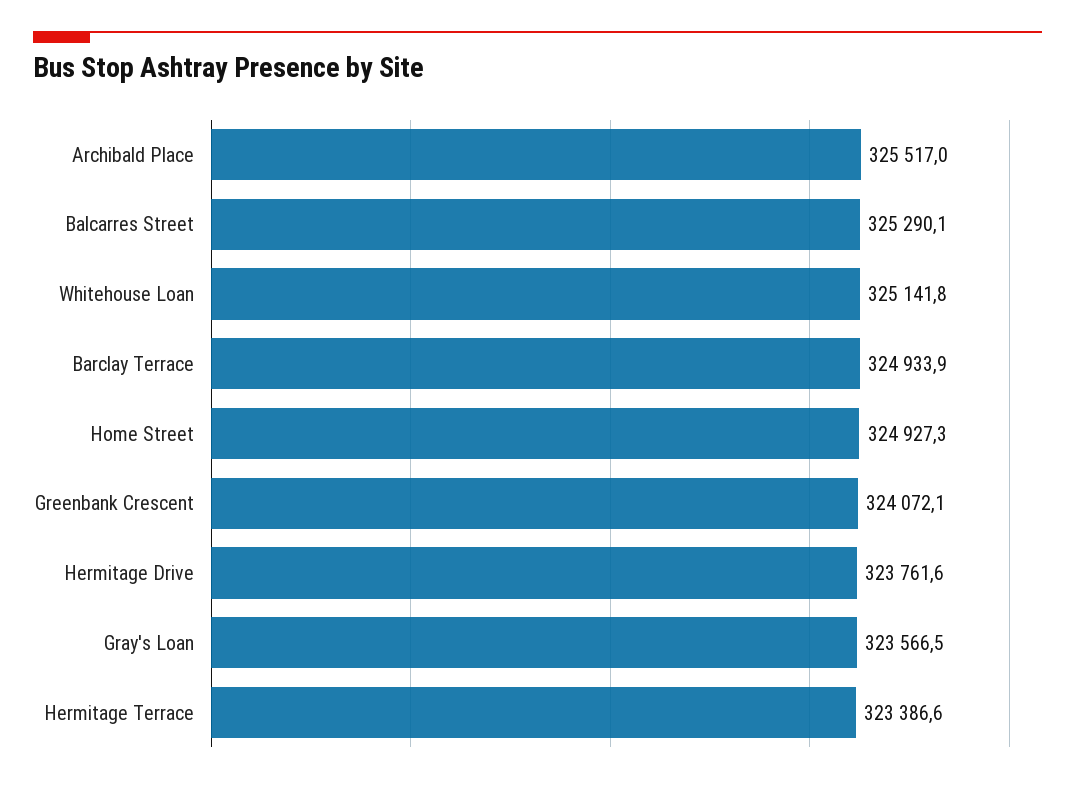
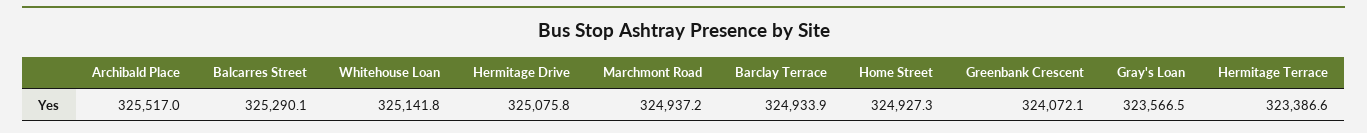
Hermitage Drive: 323761.6 -> 325075.8
Marchmont Road: none -> 324937.2

